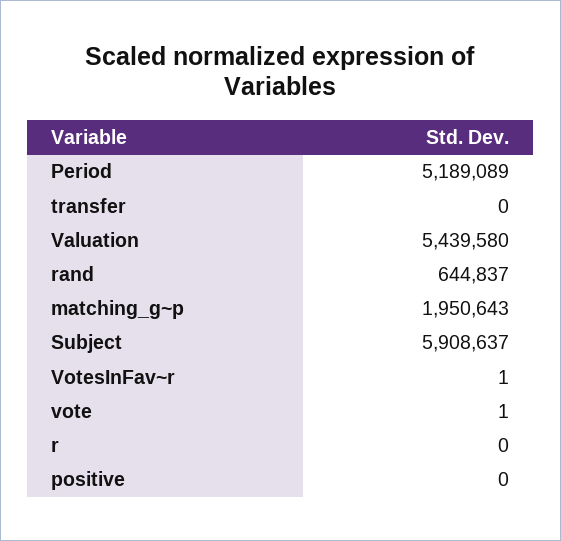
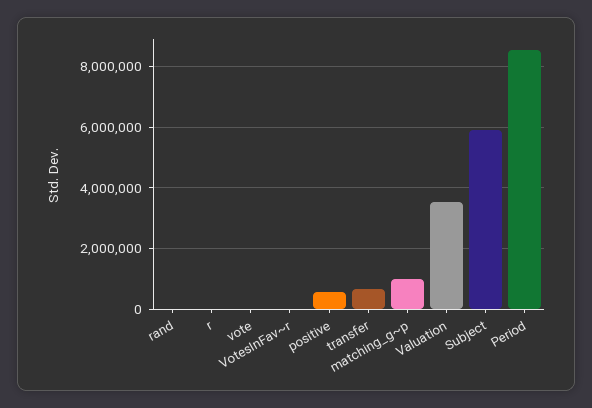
Period: 5189089 -> 8600000
transfer: 0 -> 600000
Valuation: 5439580 -> 3600000
rand: 644837 -> 0
matching_g~p: 1950643 -> 1000000
positive: 0 -> 600000

